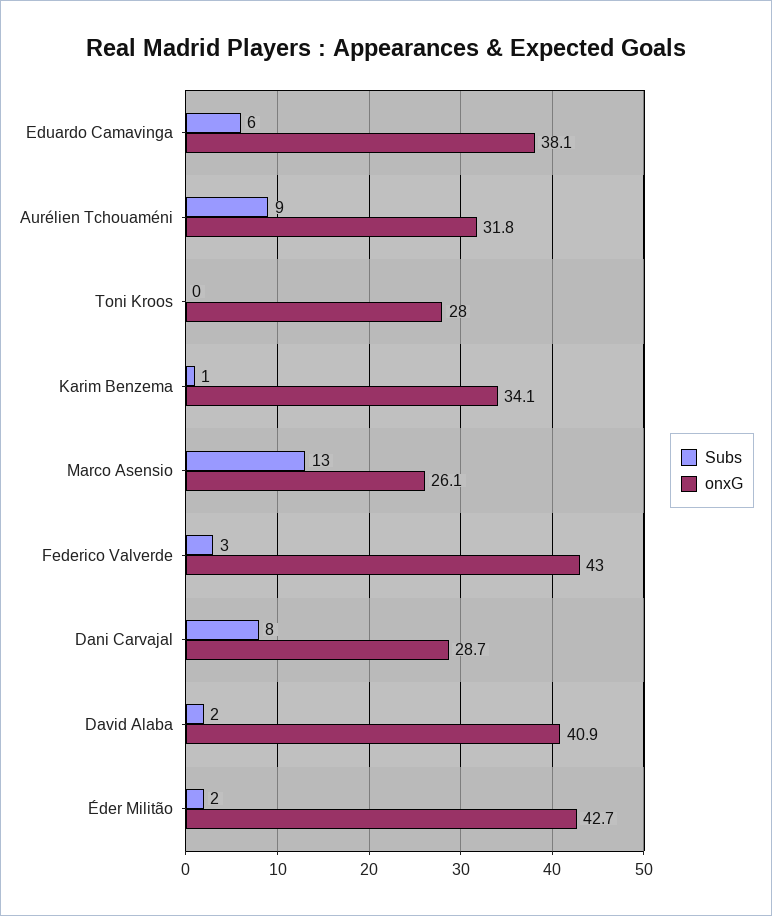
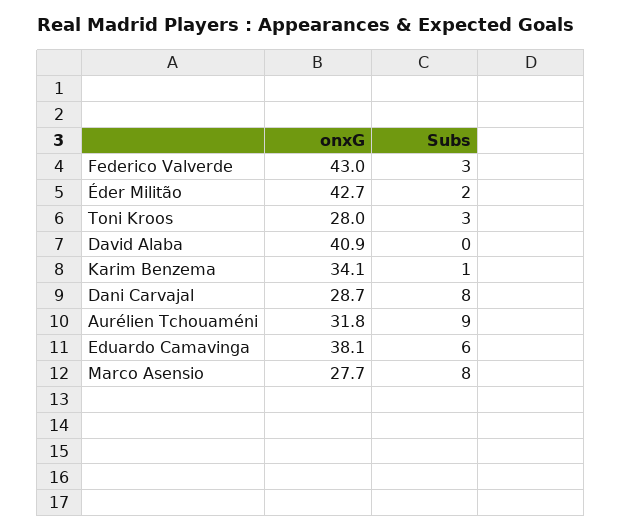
Subs, Toni Kroos: 0 -> 3
Subs, Marco Asensio: 13 -> 8
onxG, Marco Asensio: 26.1 -> 27.7
Subs, David Alaba: 2 -> 0

